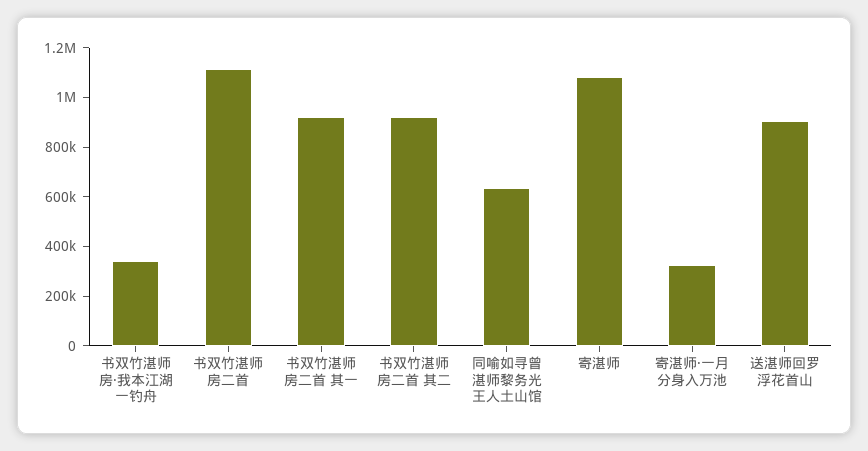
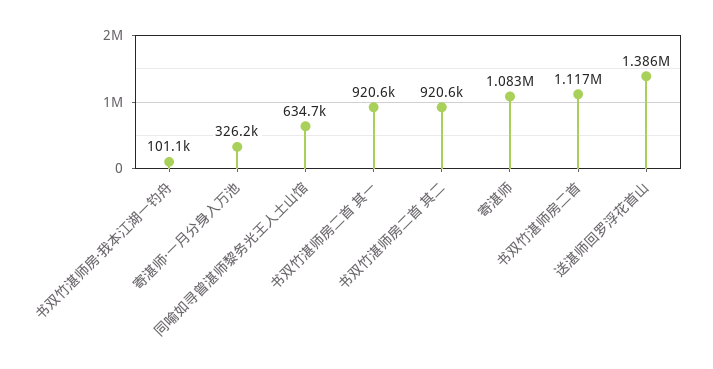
书双竹湛师房·我本江湖一钓舟: 350000 -> 101100
送湛师回罗浮花首山: 900000 -> 1386000

